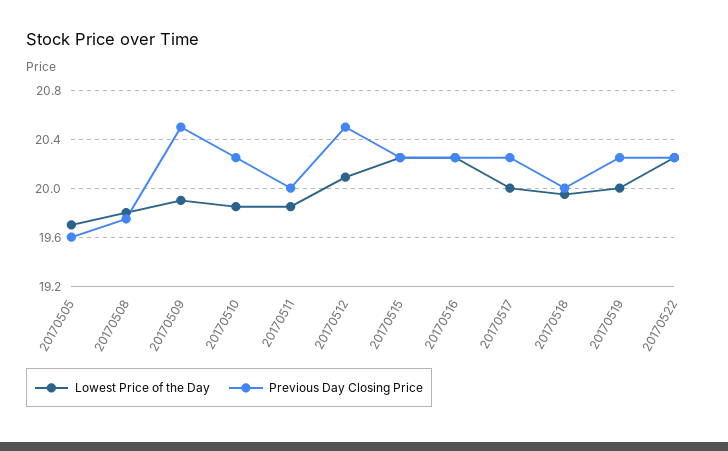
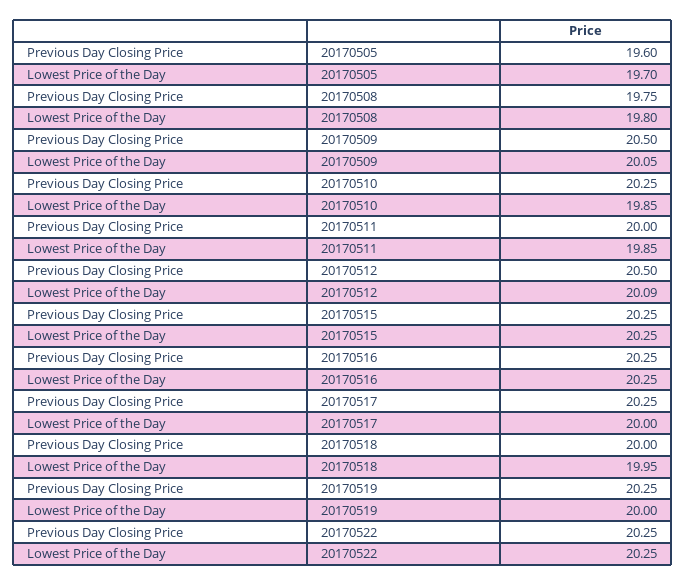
Lowest Price of the Day, 20170509: 19.9 -> 20.05

